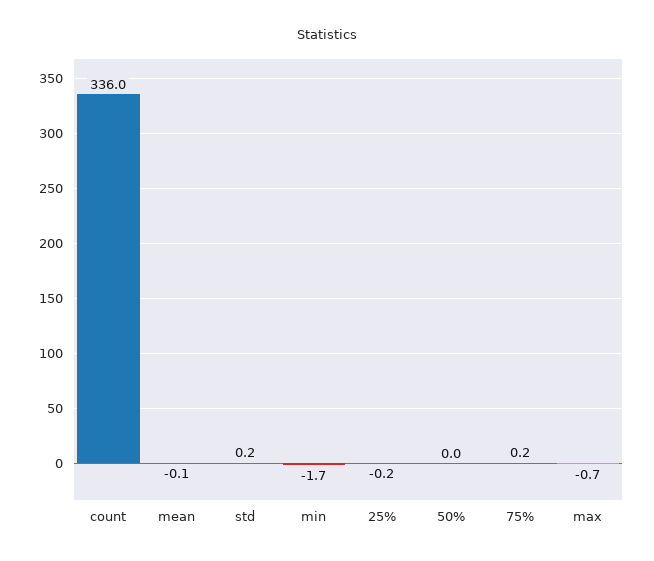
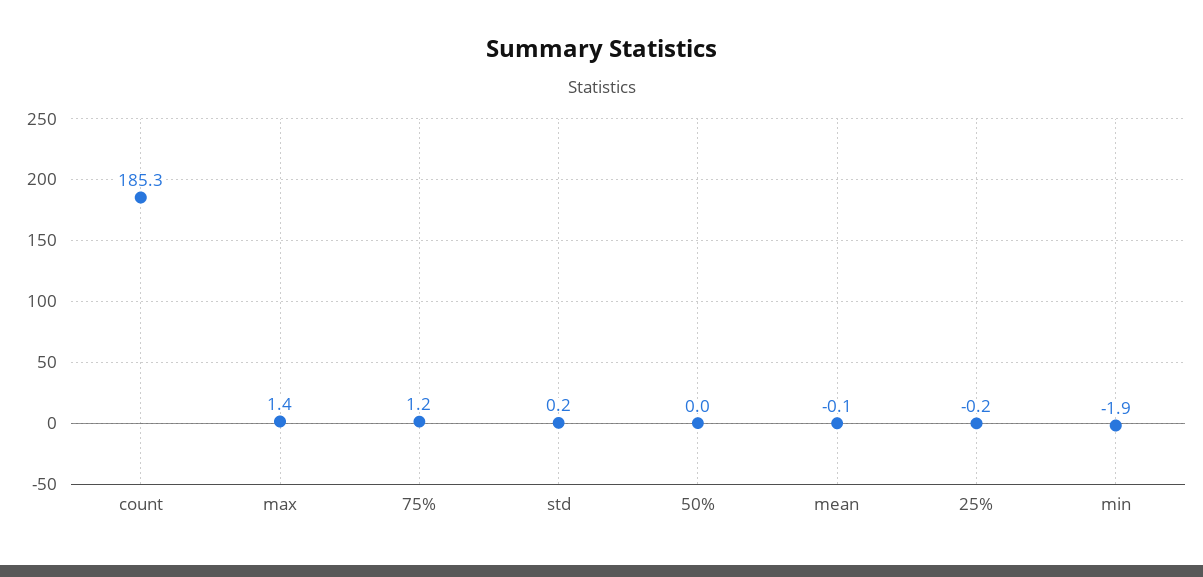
count: 336 -> 185.3
min: -1.7 -> -1.9
75%: 0.2 -> 1.2
max: -0.7 -> 1.4

